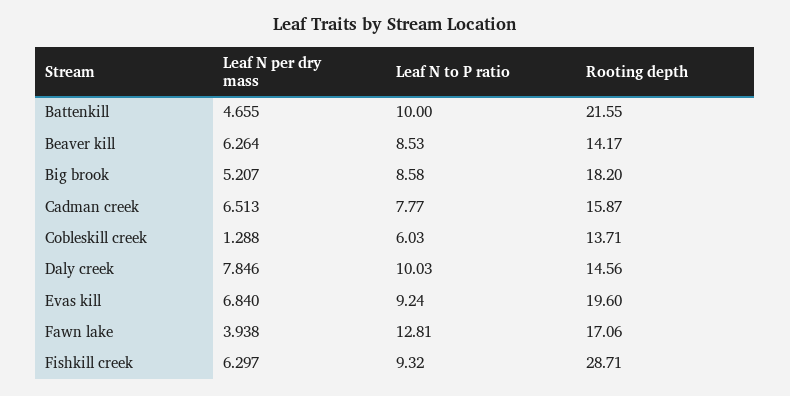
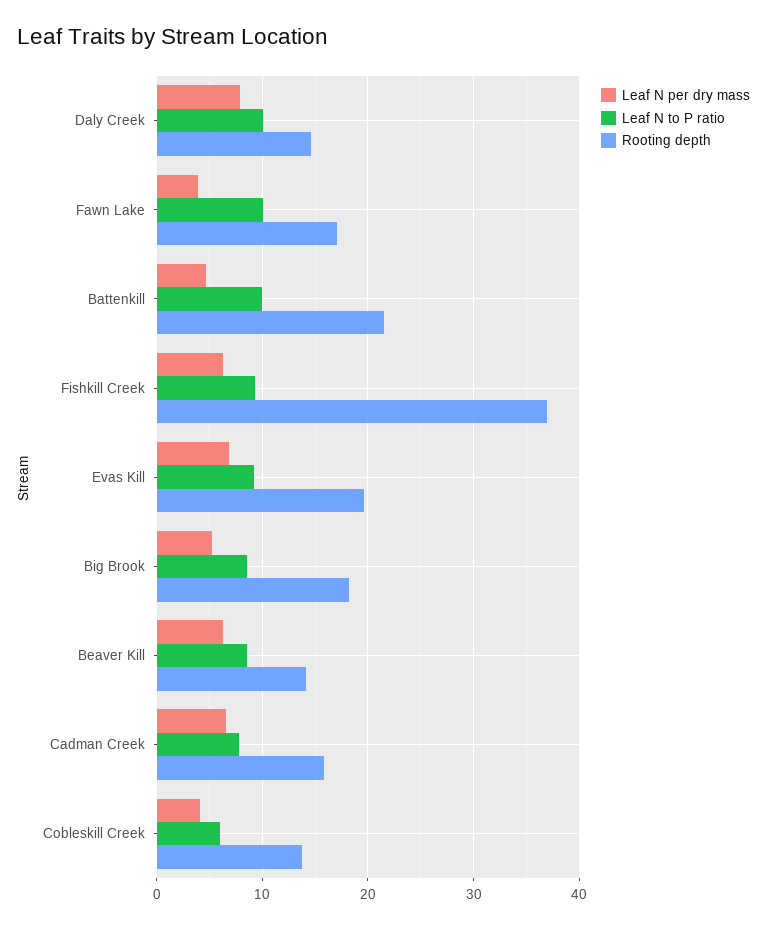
Leaf N per dry mass, Cobleskill creek: 1.288 -> 4
Leaf N to P ratio, Fawn lake: 12.81 -> 10
Rooting depth, Fishkill creek: 28.71 -> 37

